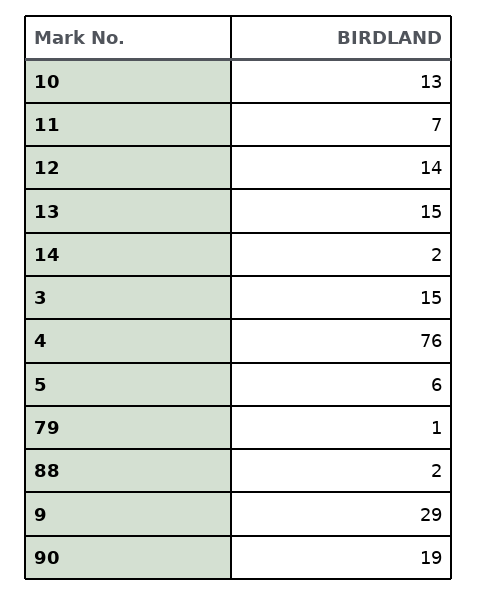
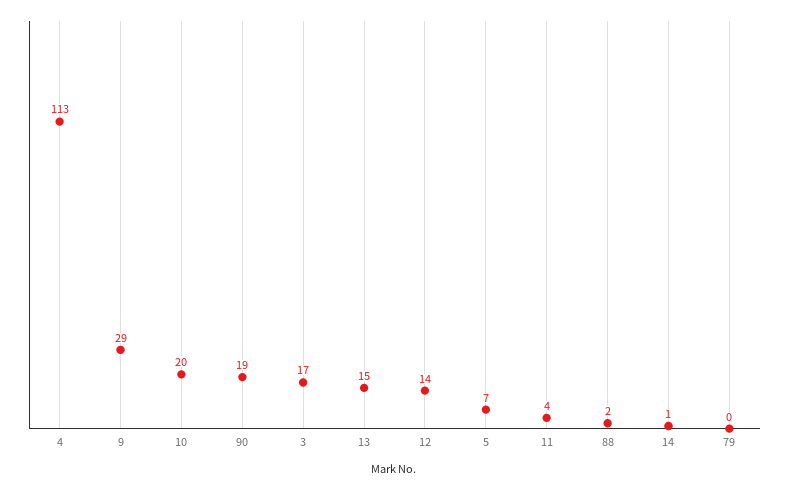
10: 13 -> 20
11: 7 -> 4
14: 2 -> 1
3: 15 -> 17
4: 76 -> 113
5: 6 -> 7
79: 1 -> 0

